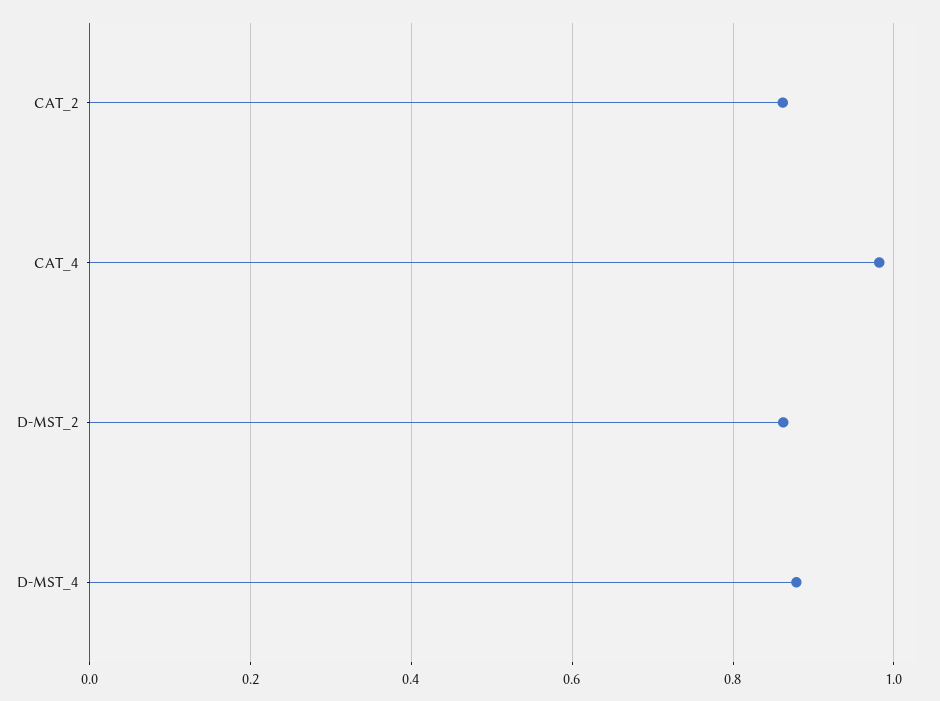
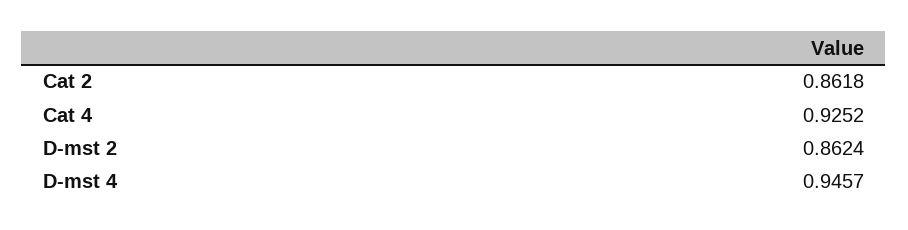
CAT_4: 0.98 -> 0.9252
D-MST_4: 0.88 -> 0.9457

